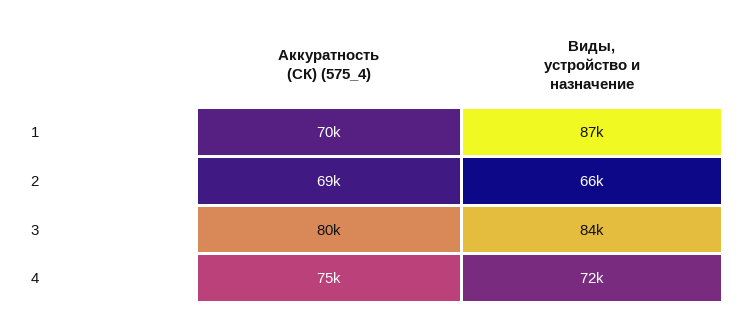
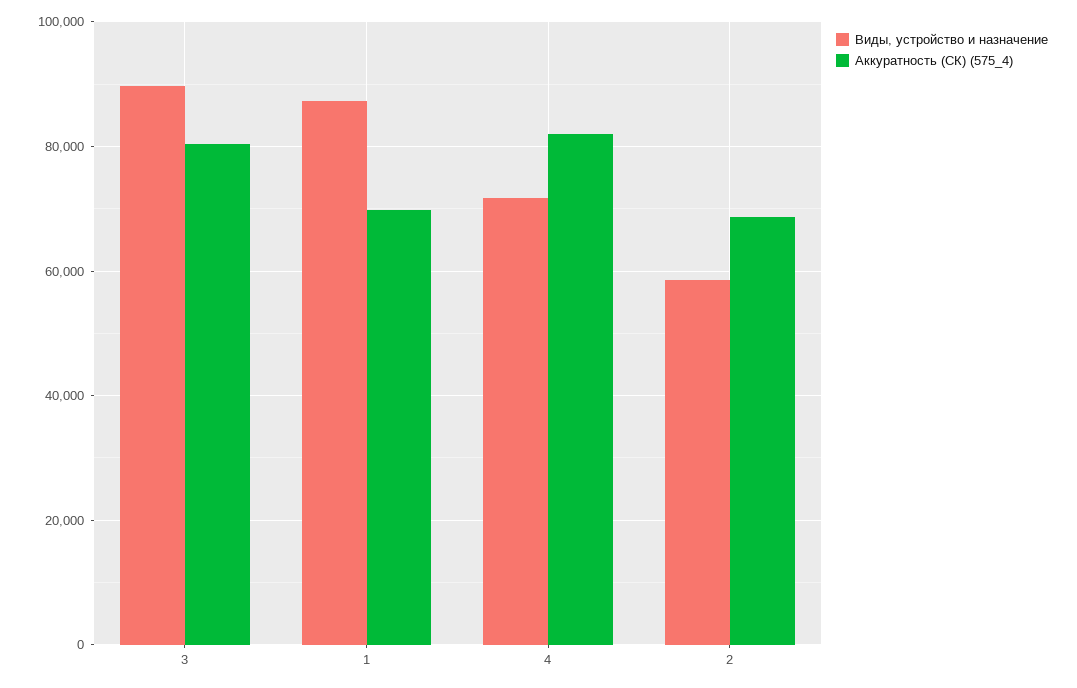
Виды, устройство и назначение, 2: 66000 -> 58000
Виды, устройство и назначение, 3: 84000 -> 90000
Аккуратность (СК) (575_4), 4: 75000 -> 82000

